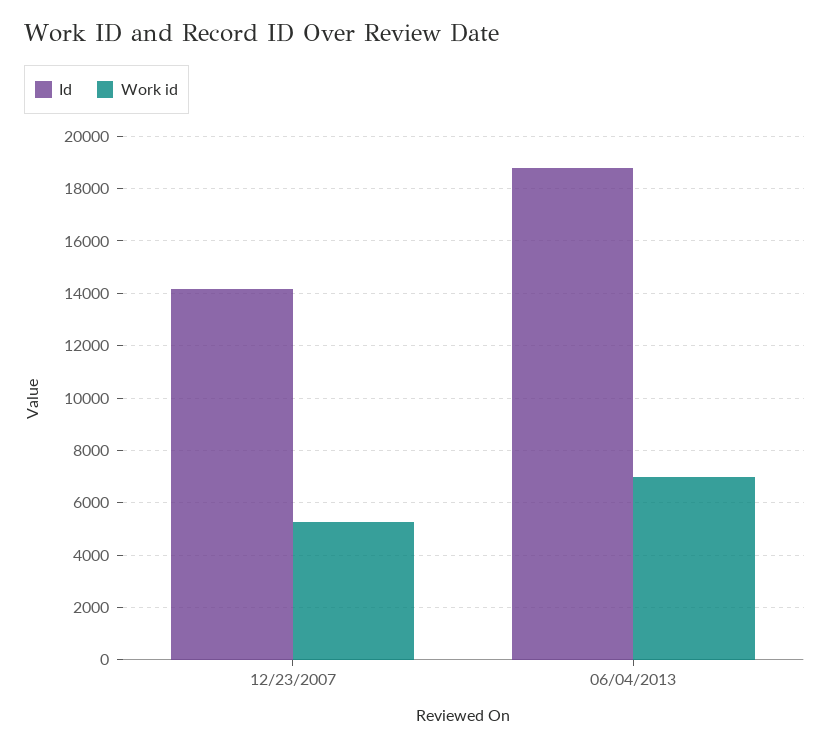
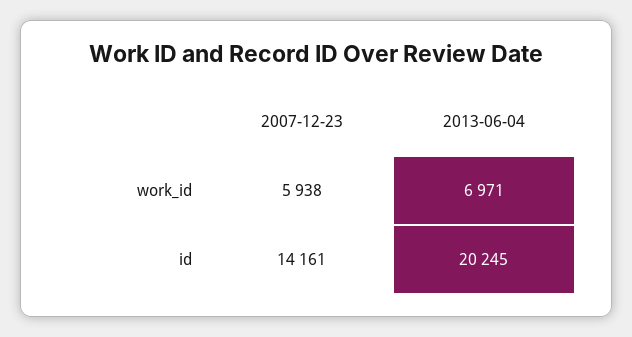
Work id, 12/23/2007: 5250 -> 5938
Id, 06/04/2013: 18750 -> 20245

